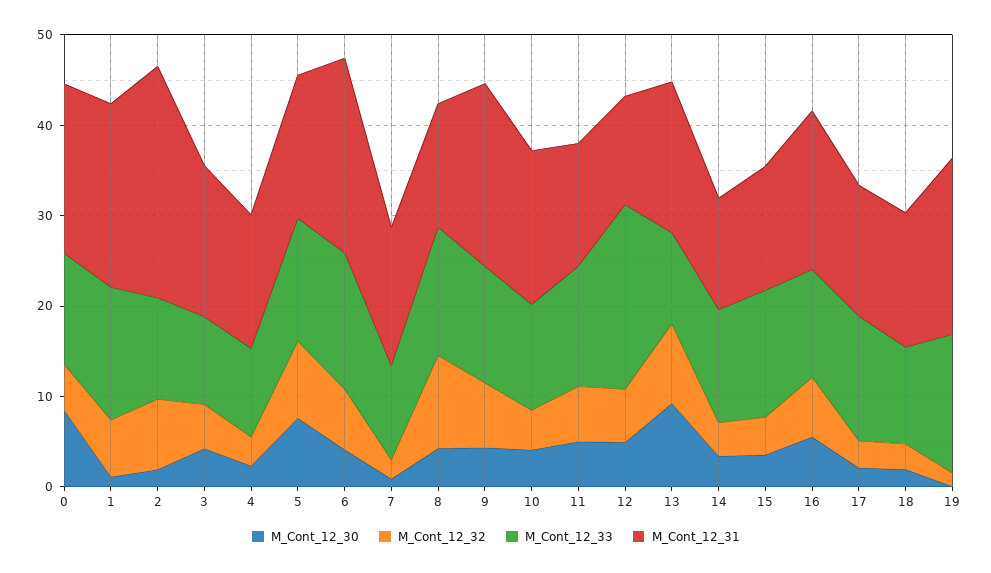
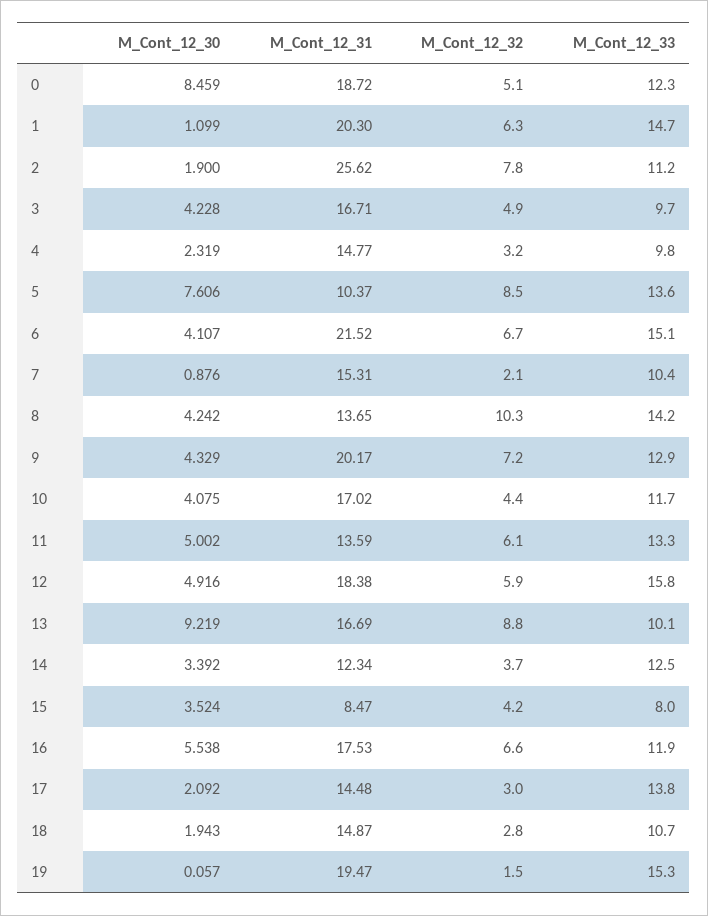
M_Cont_12_31, 5: 16 -> 10.37
M_Cont_12_33, 12: 20 -> 15.8
M_Cont_12_31, 12: 12 -> 18.38
M_Cont_12_33, 15: 14 -> 8
M_Cont_12_31, 15: 14 -> 8.47

